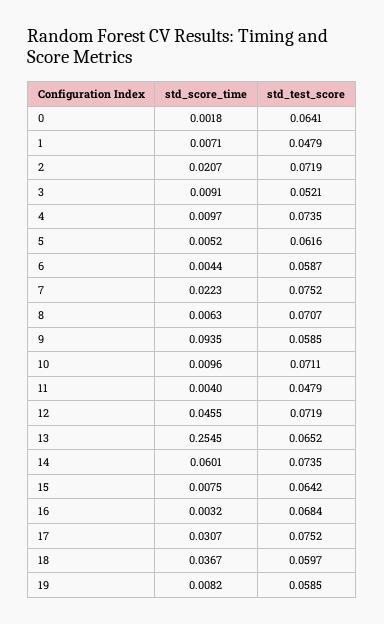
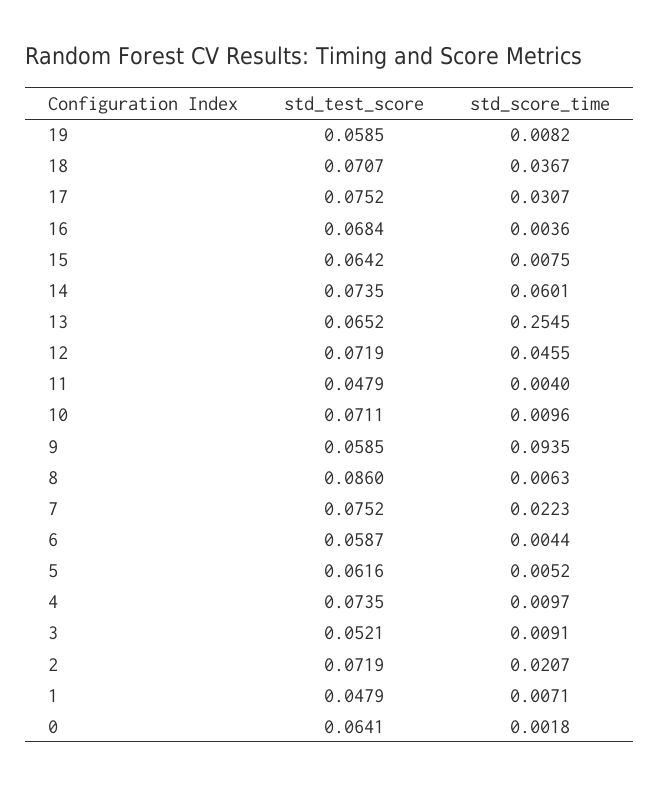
std_test_score, 8: 0.0707 -> 0.086
std_score_time, 16: 0.0032 -> 0.0036
std_test_score, 18: 0.0597 -> 0.0707

